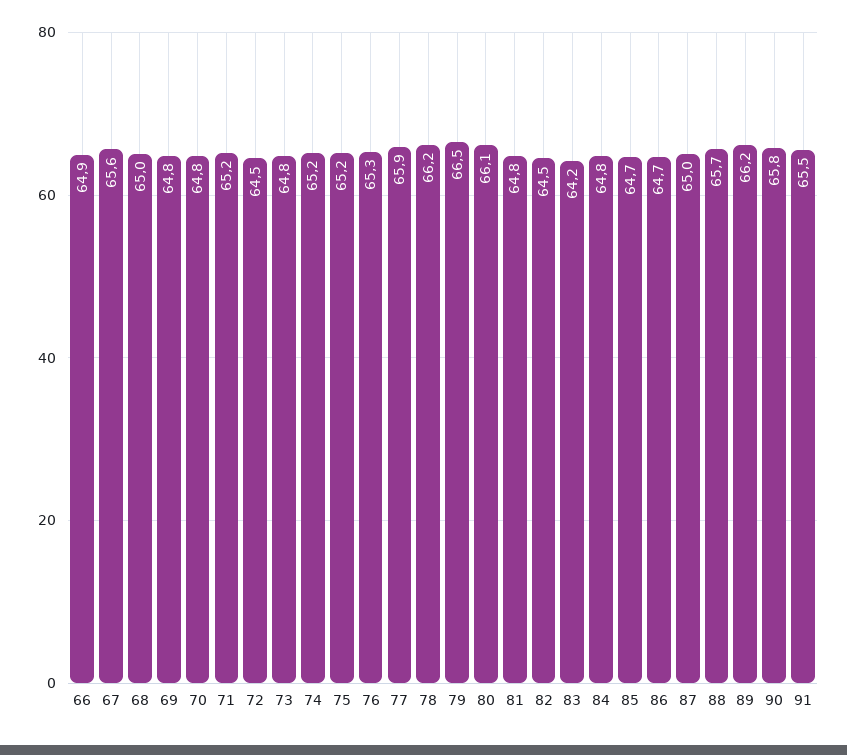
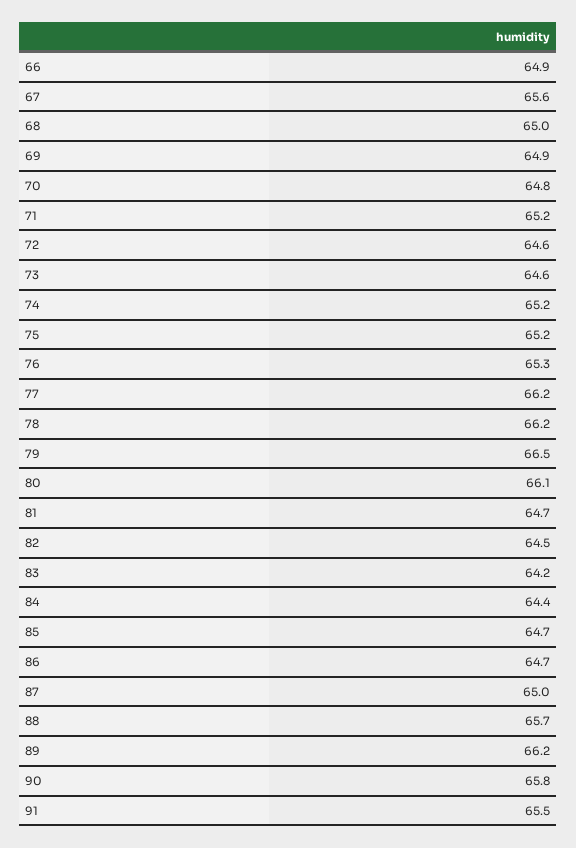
69: 64.8 -> 64.9
72: 64.5 -> 64.6
73: 64.8 -> 64.6
77: 65.9 -> 66.2
81: 64.8 -> 64.7
84: 64.8 -> 64.4

